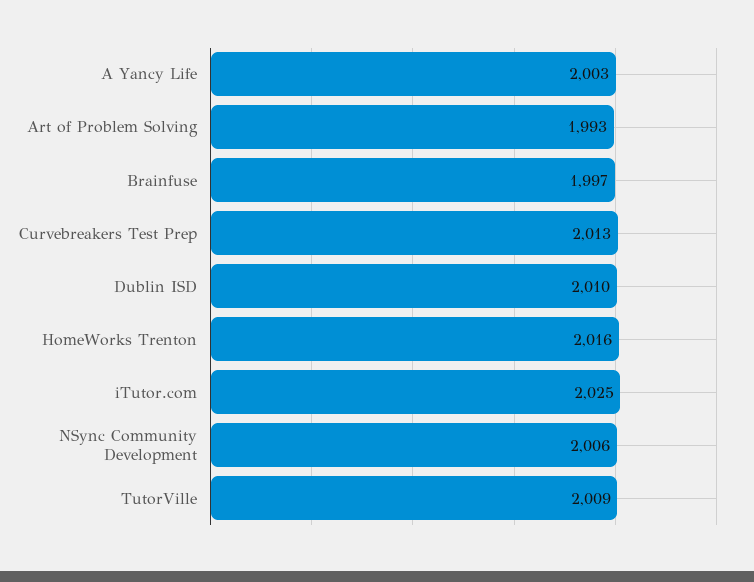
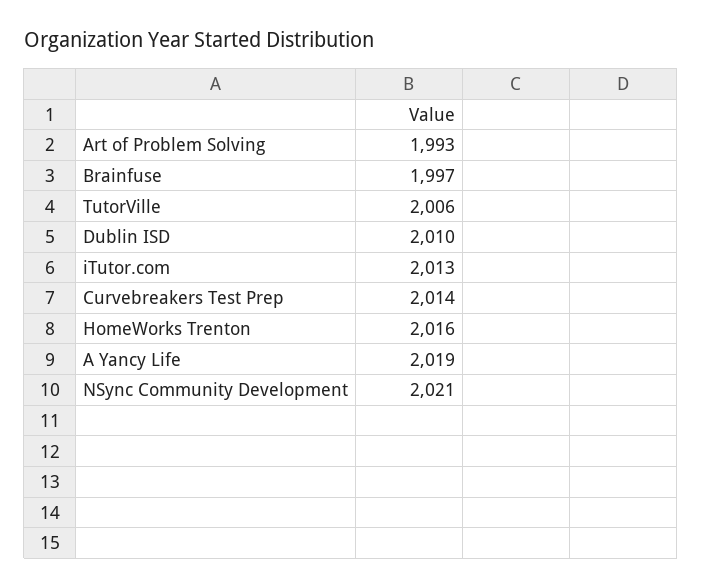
A Yancy Life: 2003 -> 2019
Curvebreakers Test Prep: 2013 -> 2014
iTutor.com: 2025 -> 2013
NSync Community Development: 2006 -> 2021
TutorVille: 2009 -> 2006

